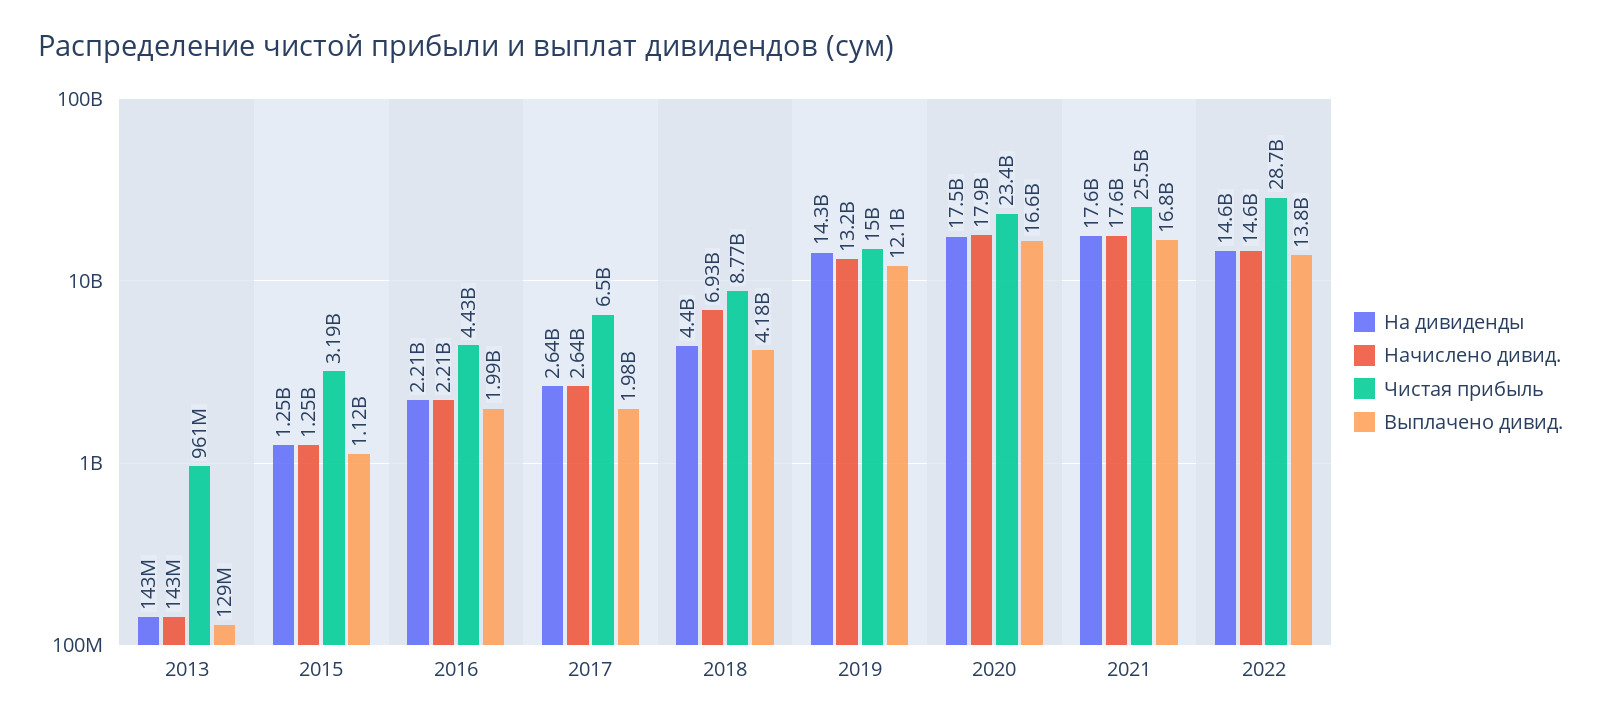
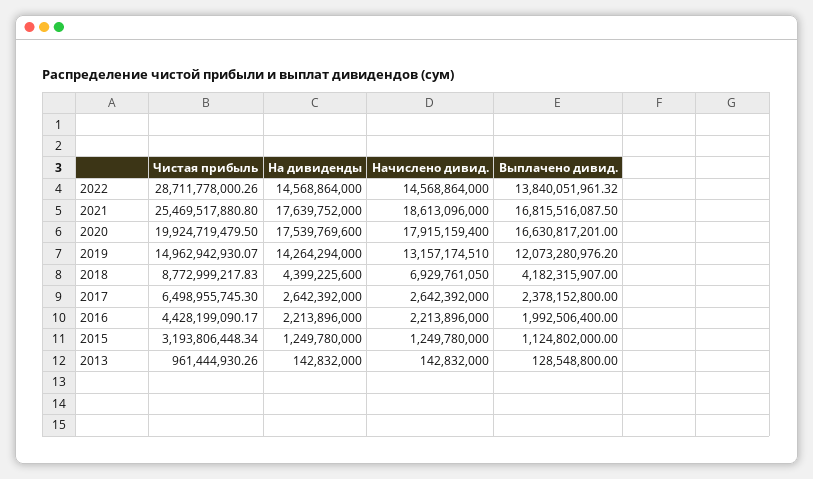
Выплачено дивид., 2017: 1980000000 -> 2378152800
Чистая прибыль, 2020: 23400000000 -> 19924719479.5
Начислено дивид., 2021: 17600000000 -> 18613096000

